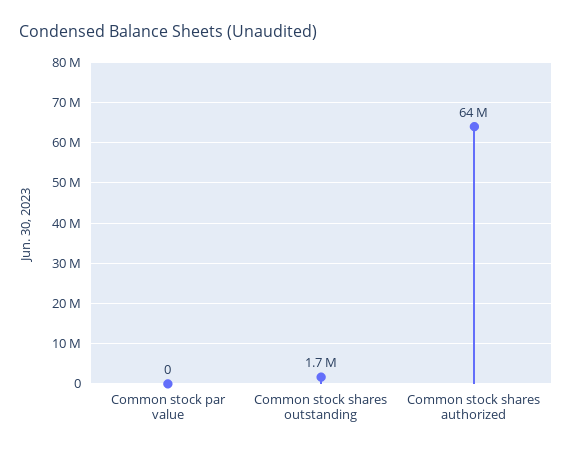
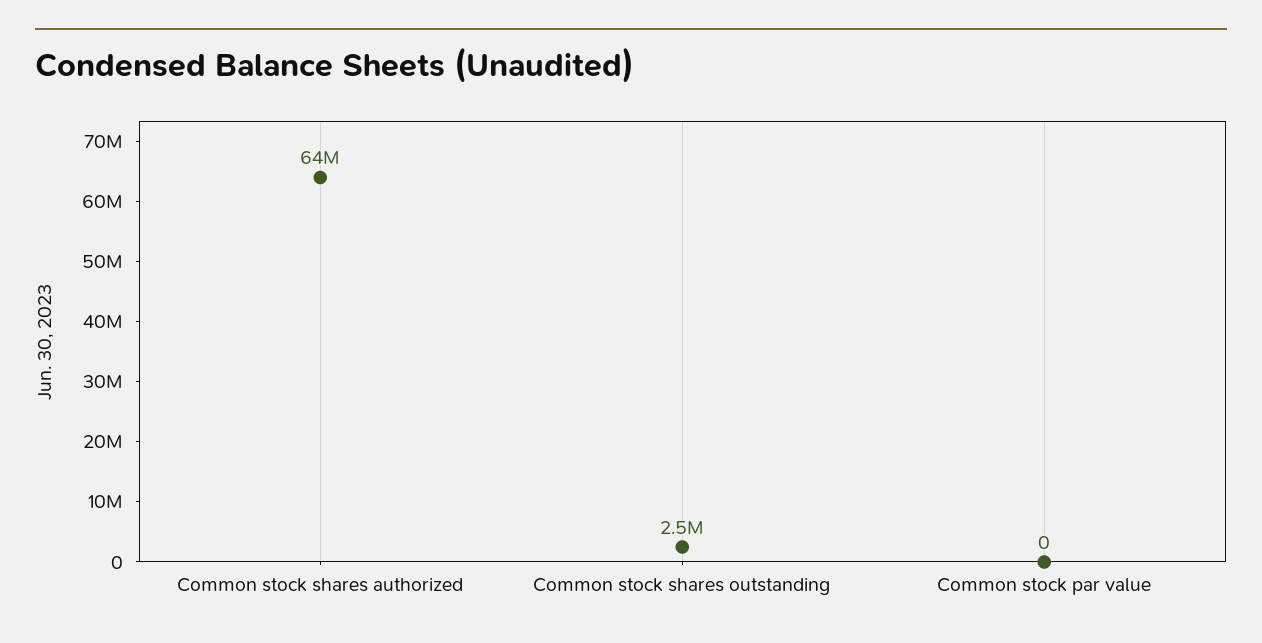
Common stock shares outstanding: 1700000 -> 2500000

